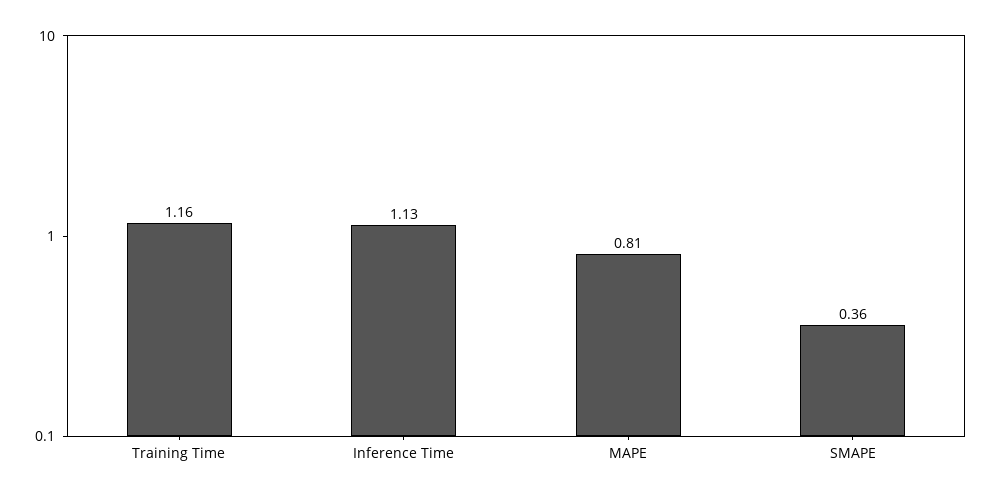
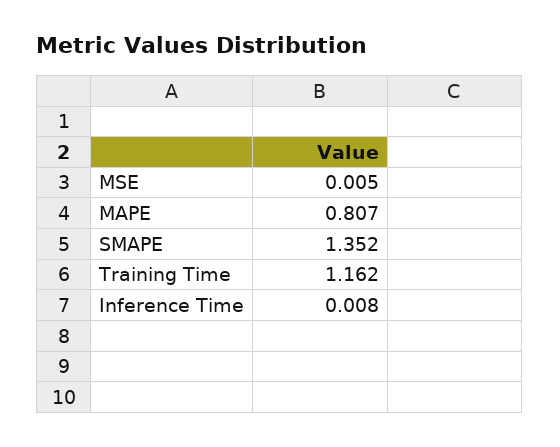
Inference Time: 1.13 -> 0.008
SMAPE: 0.36 -> 1.352
MSE: none -> 0.005

